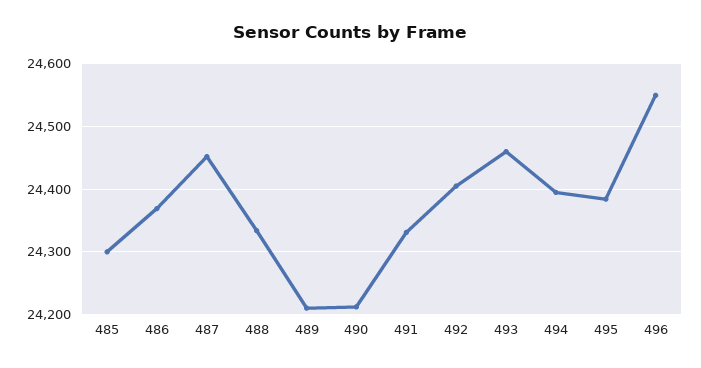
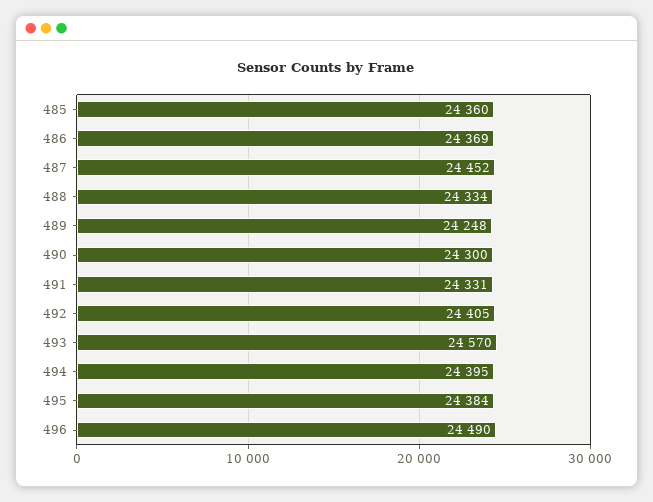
485: 24300 -> 24360
489: 24210 -> 24248
490: 24210 -> 24300
493: 24460 -> 24570
496: 24550 -> 24490

